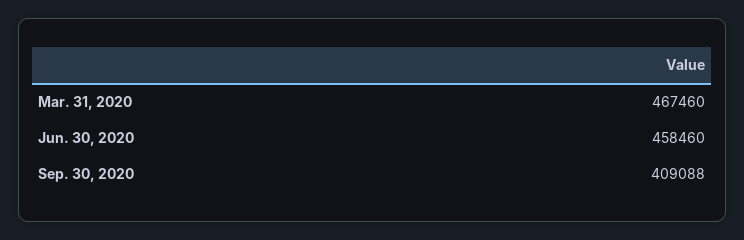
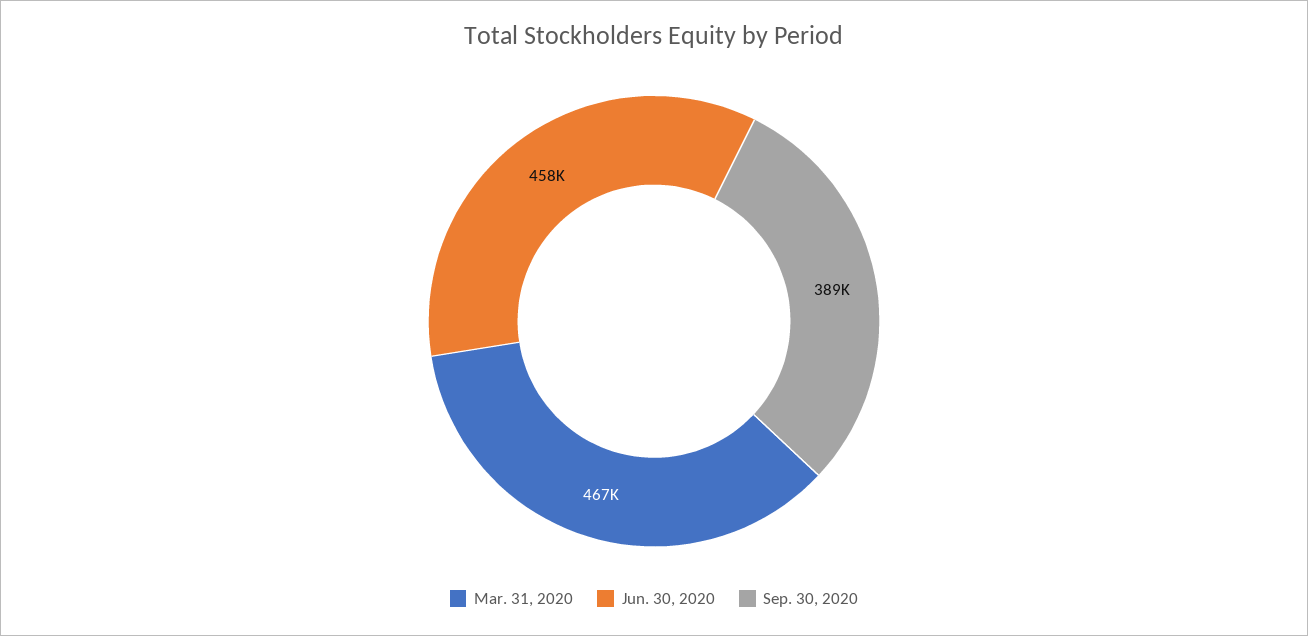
Sep. 30, 2020: 409088 -> 389000

